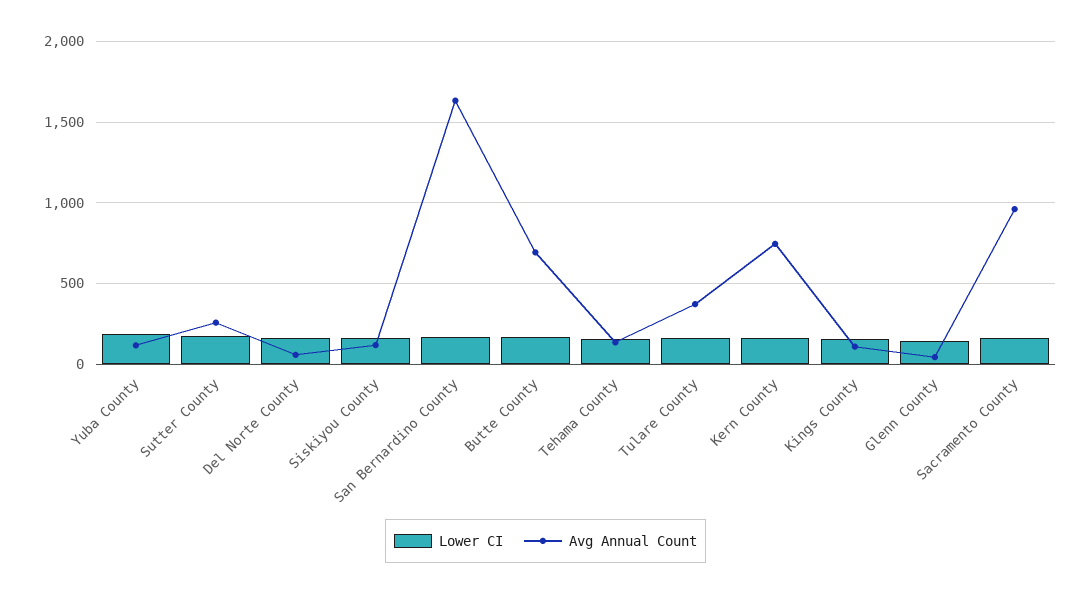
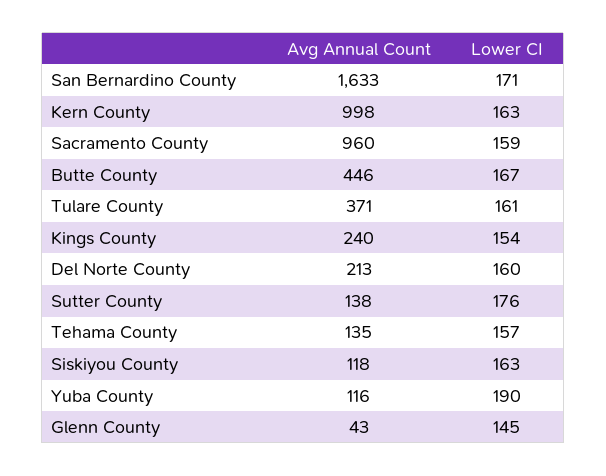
Avg Annual Count, Sutter County: 250 -> 138
Avg Annual Count, Del Norte County: 50 -> 213
Avg Annual Count, Butte County: 700 -> 446
Avg Annual Count, Kern County: 750 -> 998
Avg Annual Count, Kings County: 100 -> 240

